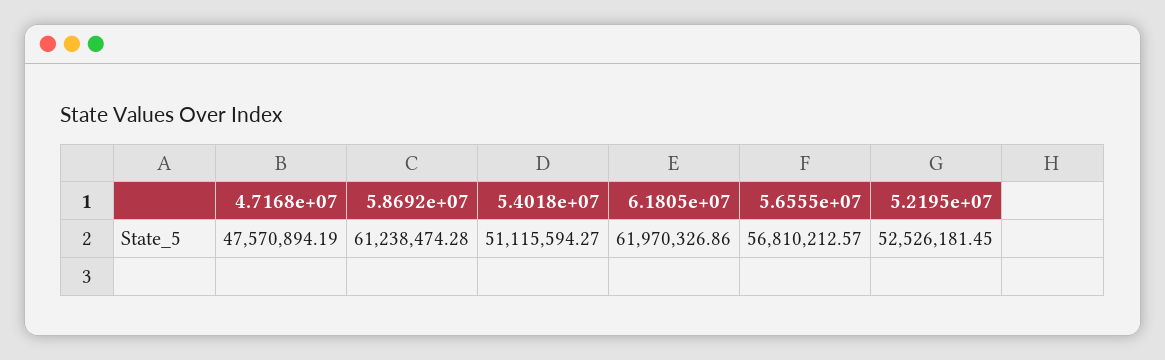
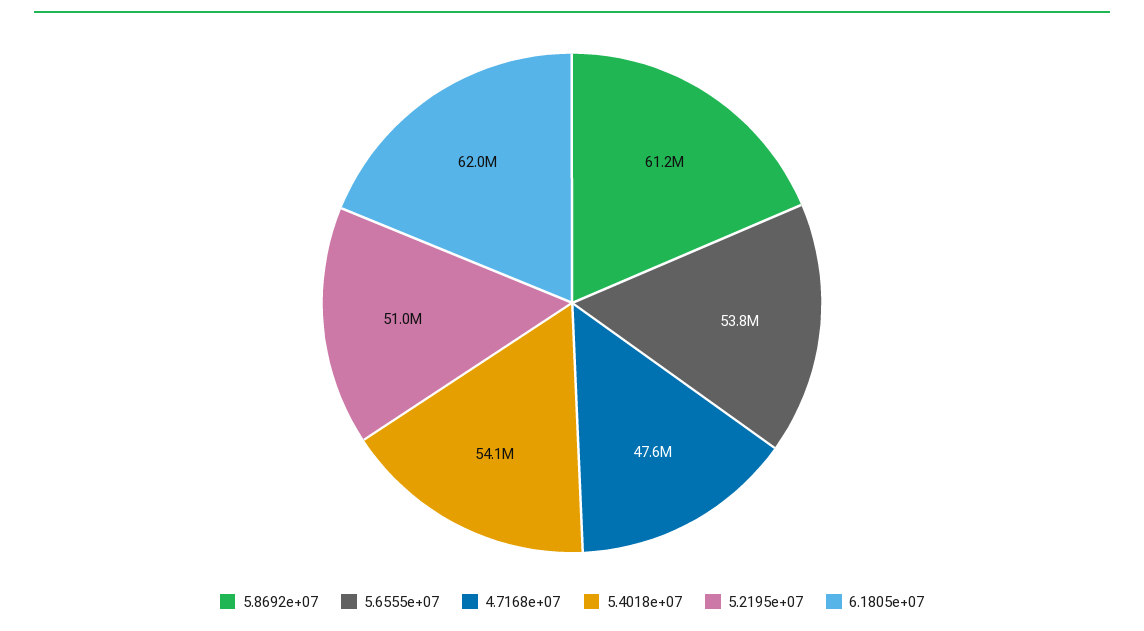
5.4018e+07: 51115594.27 -> 54100000
5.6555e+07: 56810212.57 -> 53800000
5.2195e+07: 52526181.45 -> 51000000

